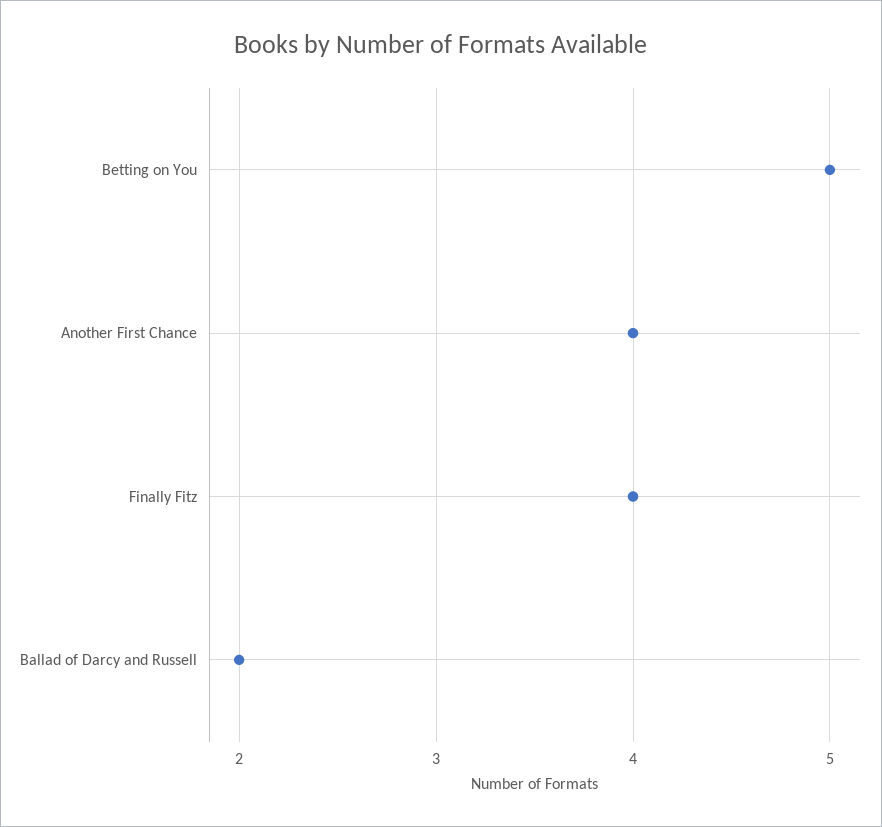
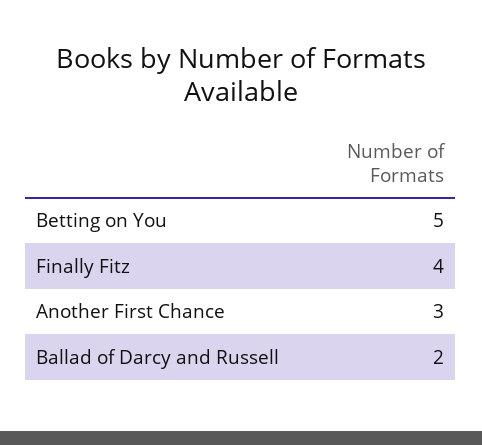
Another First Chance: 4 -> 3

